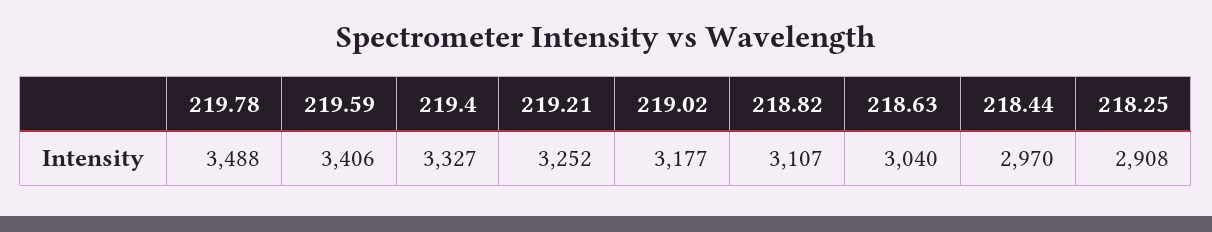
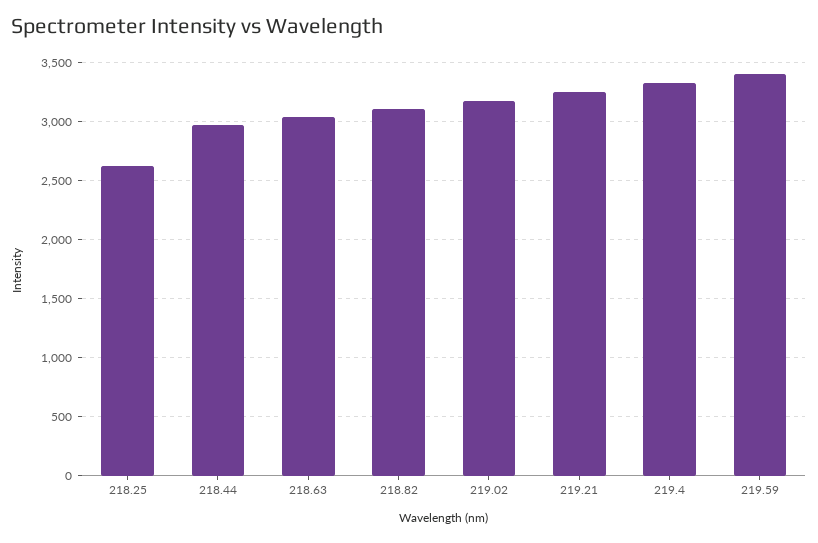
219.78: 3488 -> none
218.25: 2908 -> 2600

